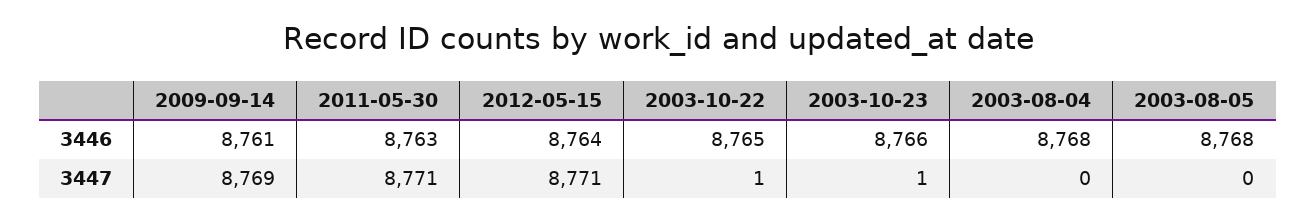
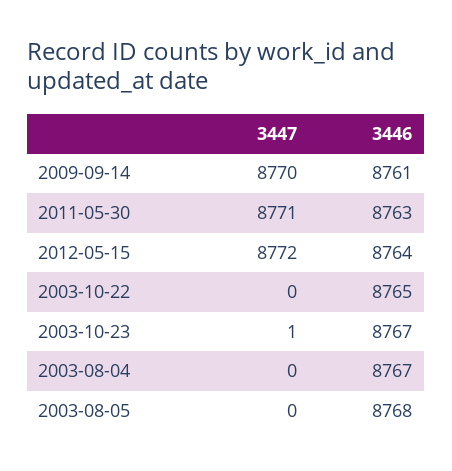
2003-10-23, 3446: 8766 -> 8767
2003-08-04, 3446: 8768 -> 8767
2009-09-14, 3447: 8769 -> 8770
2012-05-15, 3447: 8771 -> 8772
2003-10-22, 3447: 1 -> 0

